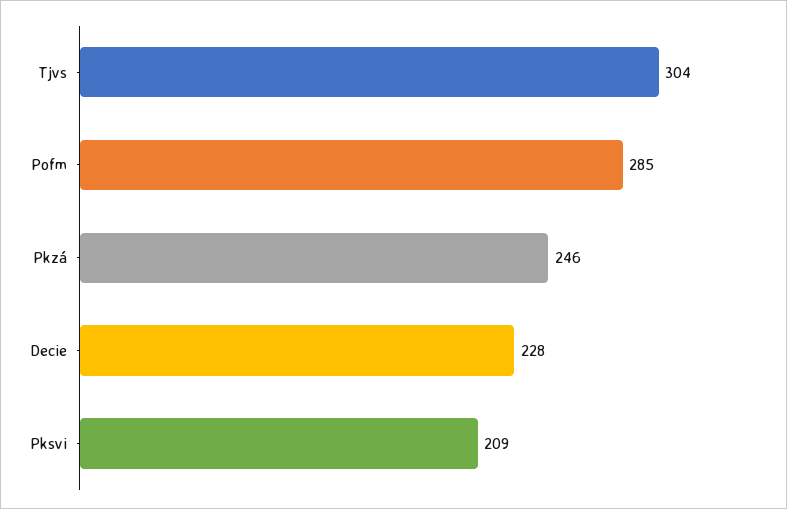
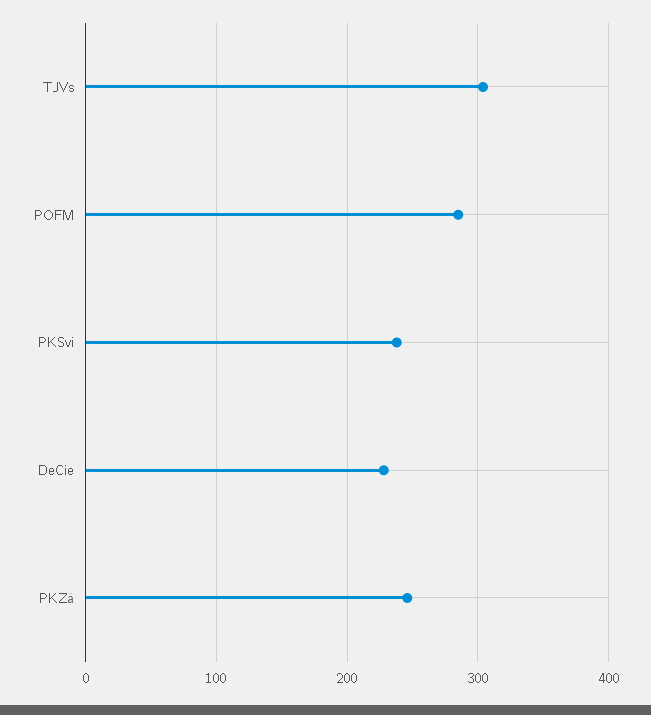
Pksvi: 209 -> 240

